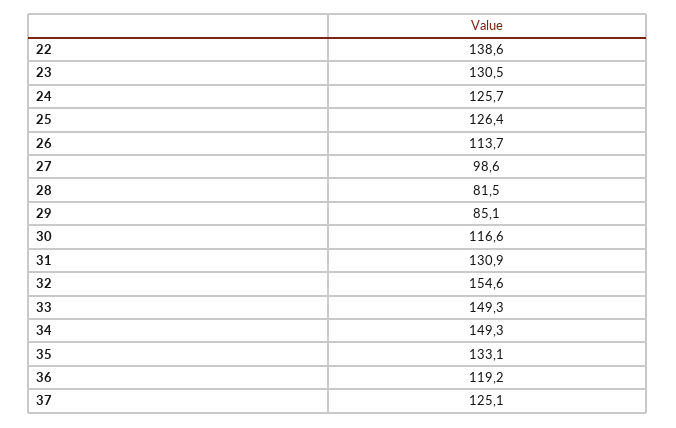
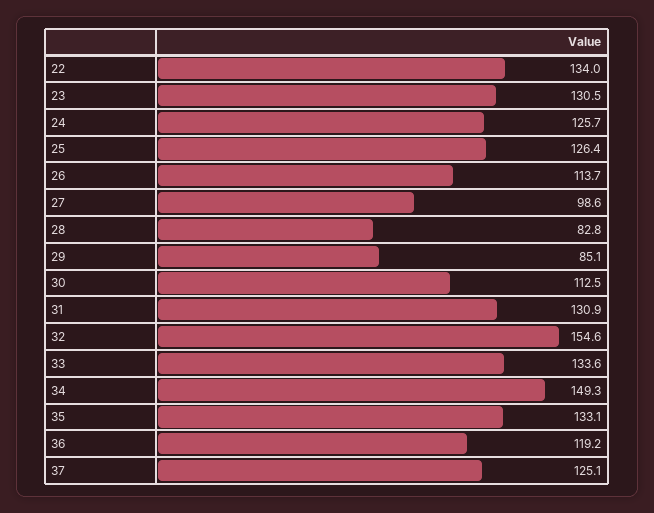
22: 138.6 -> 134
28: 81.5 -> 82.8
30: 116.6 -> 112.5
33: 149.3 -> 133.6

